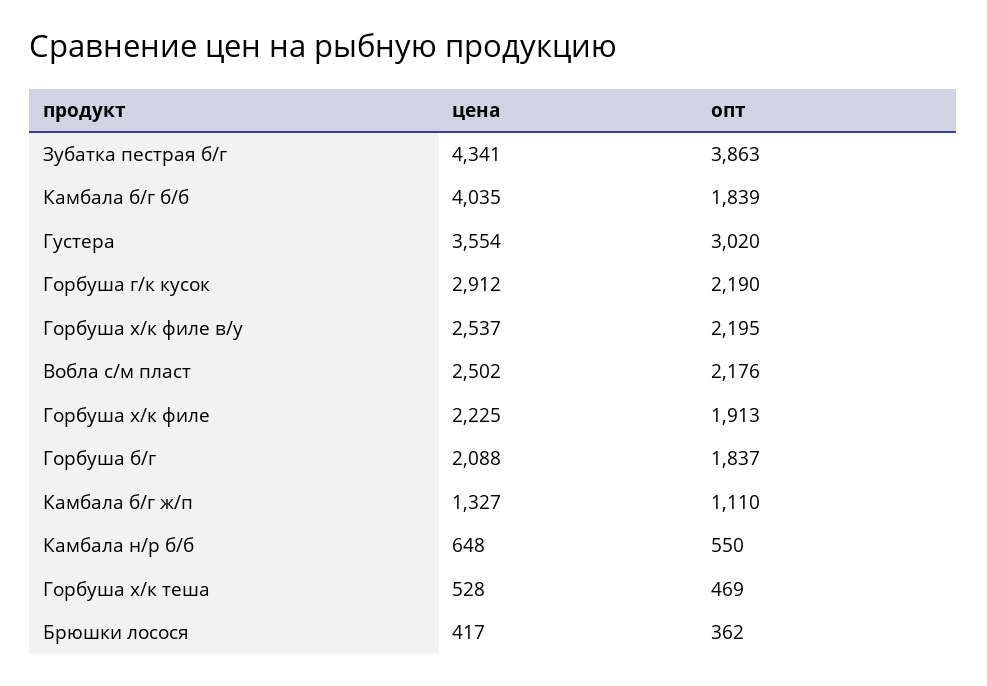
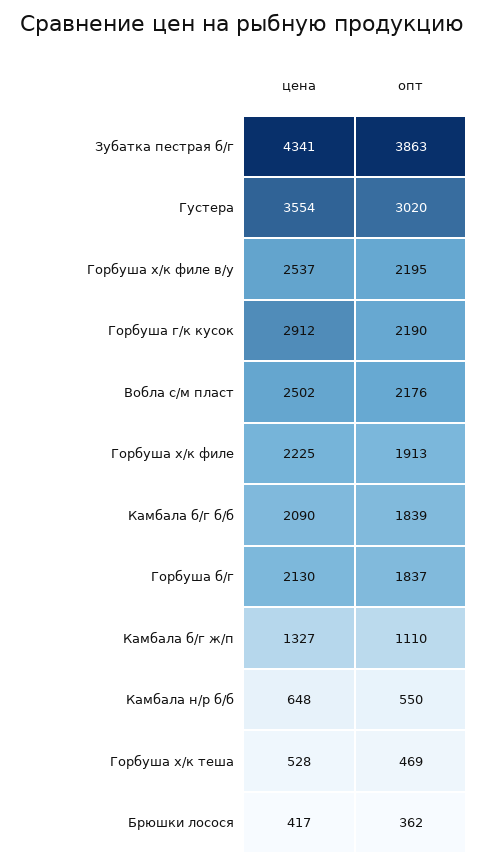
цена, Камбала б/г б/б: 4035 -> 2090
цена, Горбуша б/г: 2088 -> 2130

